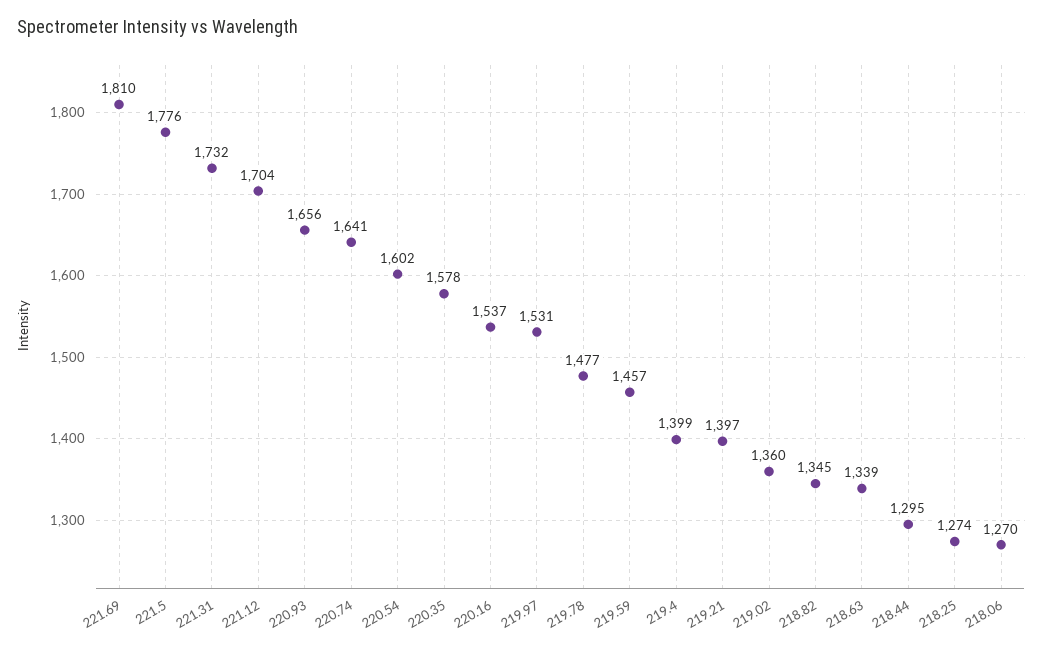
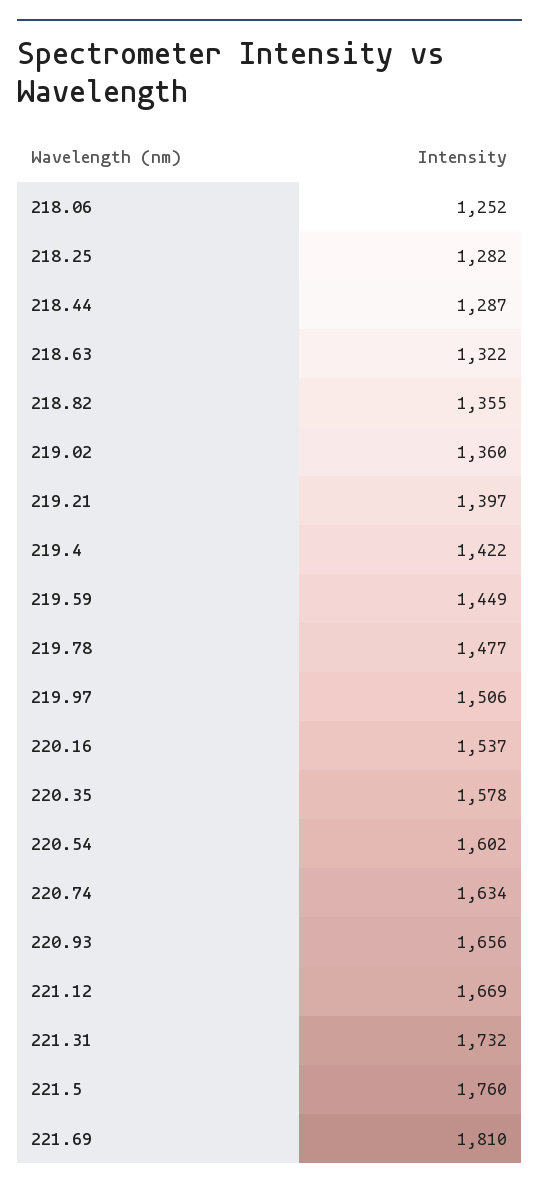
221.5: 1776 -> 1760
221.12: 1704 -> 1669
220.74: 1641 -> 1634
219.97: 1531 -> 1506
219.59: 1457 -> 1449
219.4: 1399 -> 1422
218.82: 1345 -> 1355
218.63: 1339 -> 1322
218.44: 1295 -> 1287
218.25: 1274 -> 1282
218.06: 1270 -> 1252

